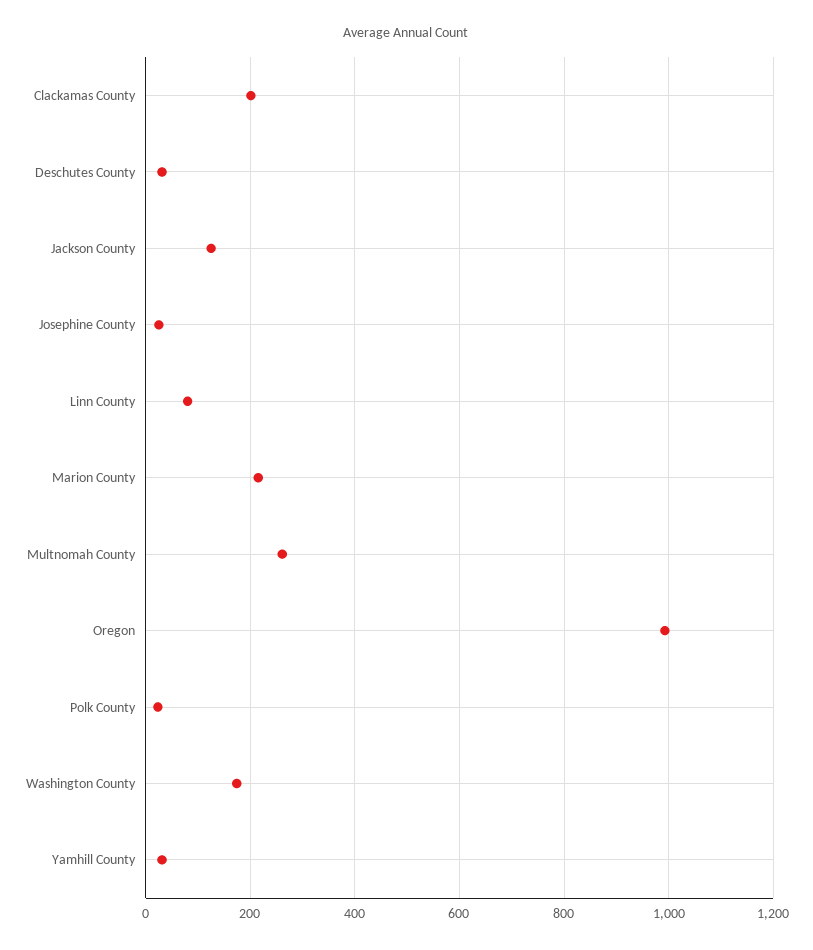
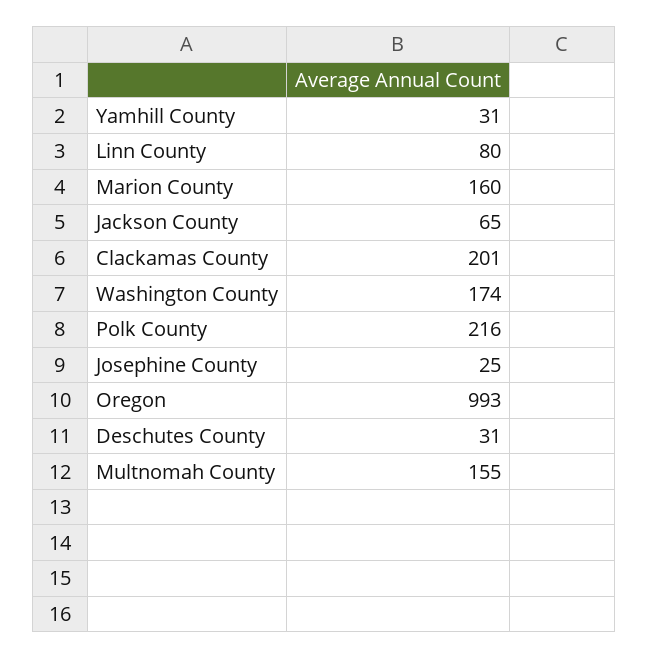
Jackson County: 120 -> 65
Marion County: 220 -> 160
Multnomah County: 260 -> 155
Polk County: 20 -> 216

